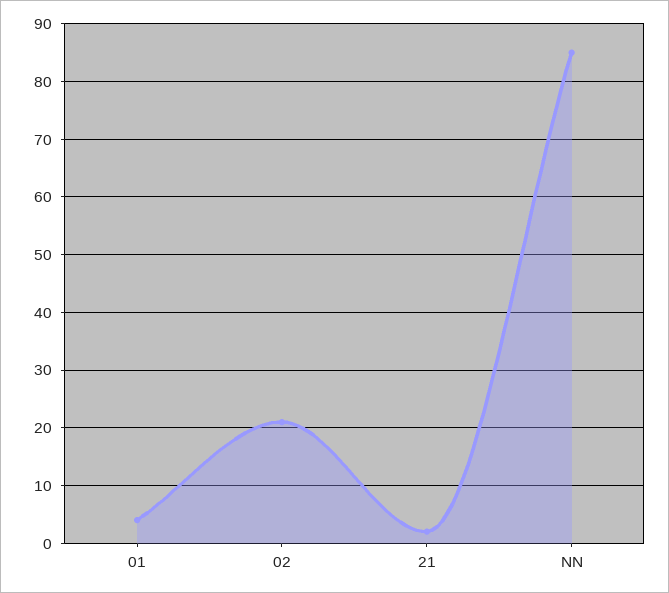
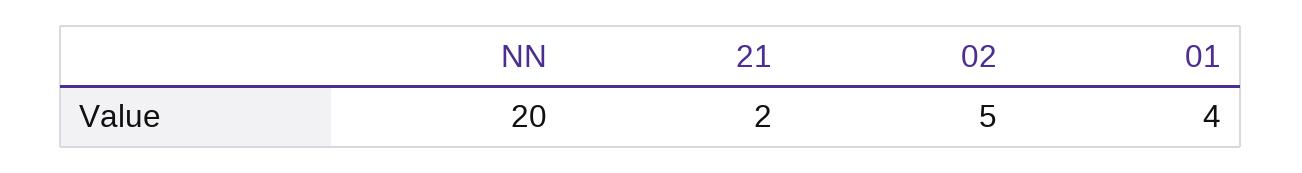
02: 20 -> 5
NN: 85 -> 20

